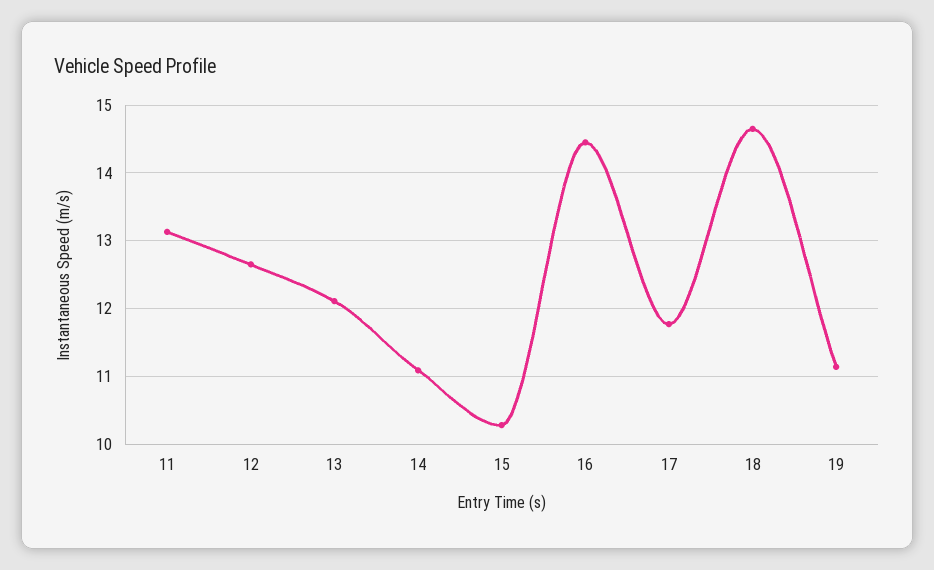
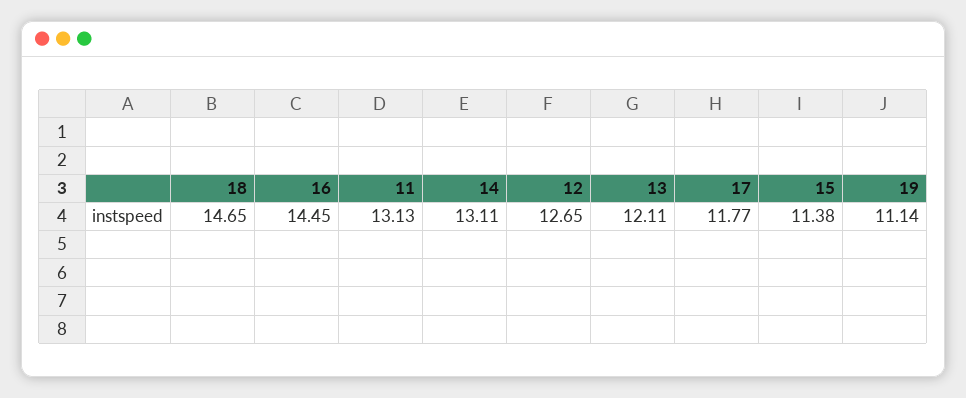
14: 11.1 -> 13.11
15: 10.3 -> 11.38

